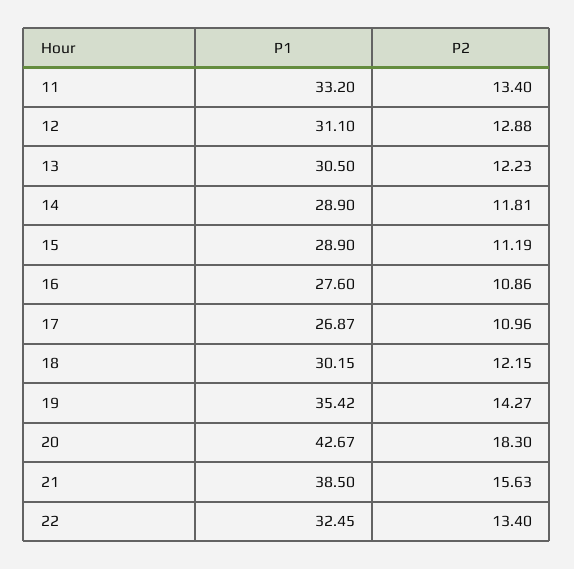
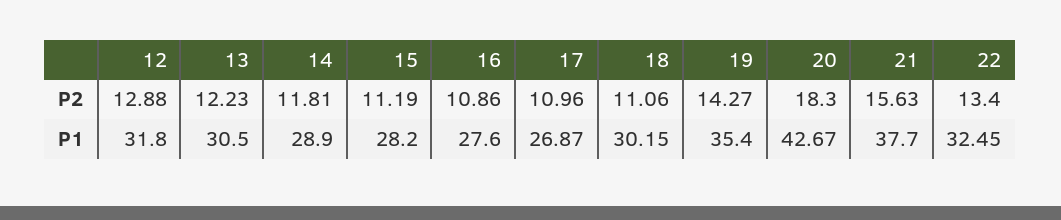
P1, 11: 33.2 -> none
P2, 11: 13.4 -> none
P1, 12: 31.1 -> 31.8
P1, 15: 28.9 -> 28.2
P2, 18: 12.15 -> 11.06
P1, 19: 35.42 -> 35.4
P1, 21: 38.5 -> 37.7

